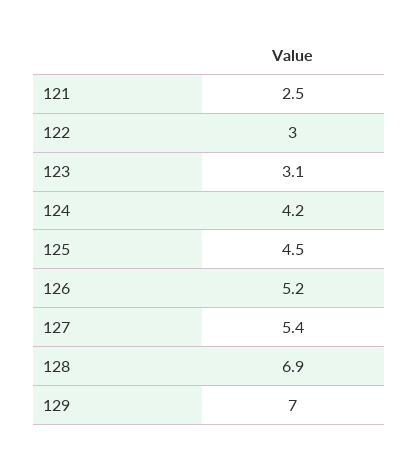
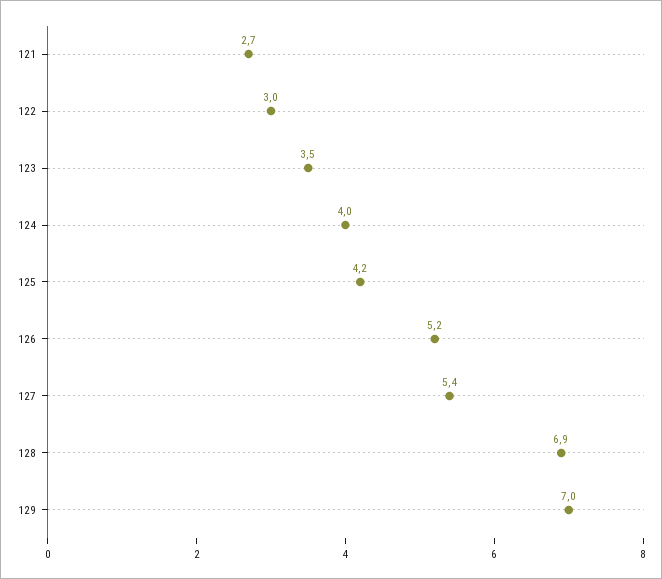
121: 2.5 -> 2.7
123: 3.1 -> 3.5
124: 4.2 -> 4
125: 4.5 -> 4.2

